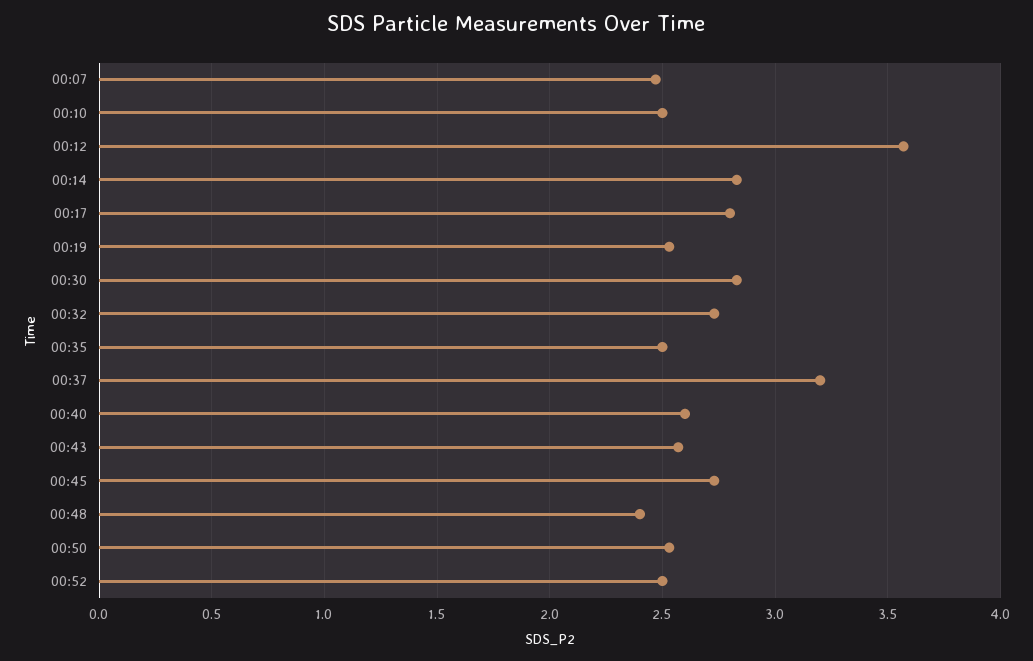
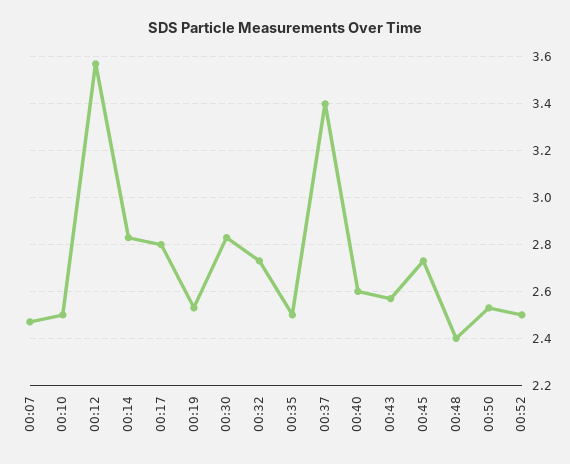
00:37: 3.2 -> 3.4

